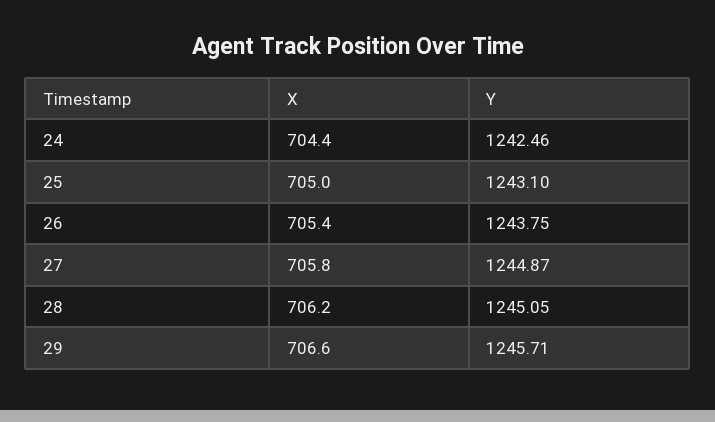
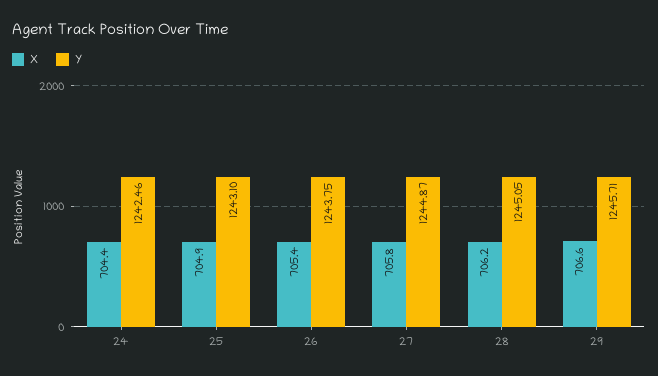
X, 25: 705 -> 704.9

